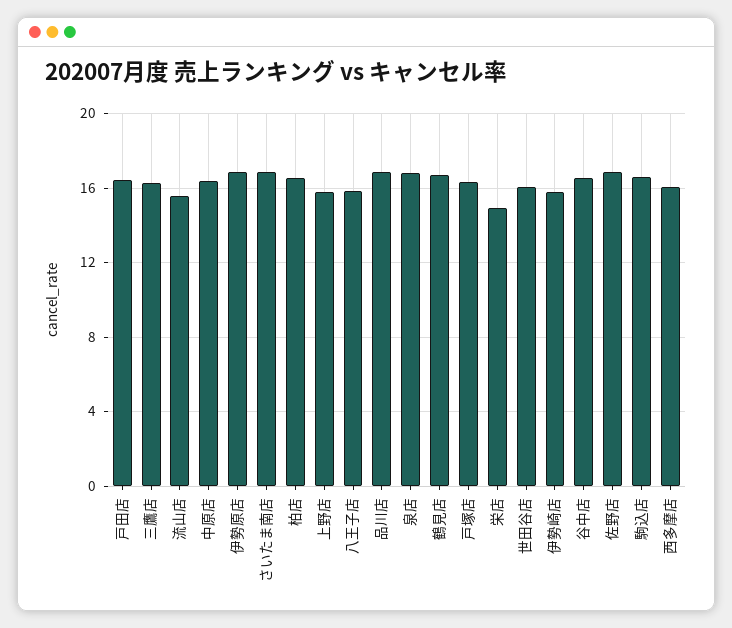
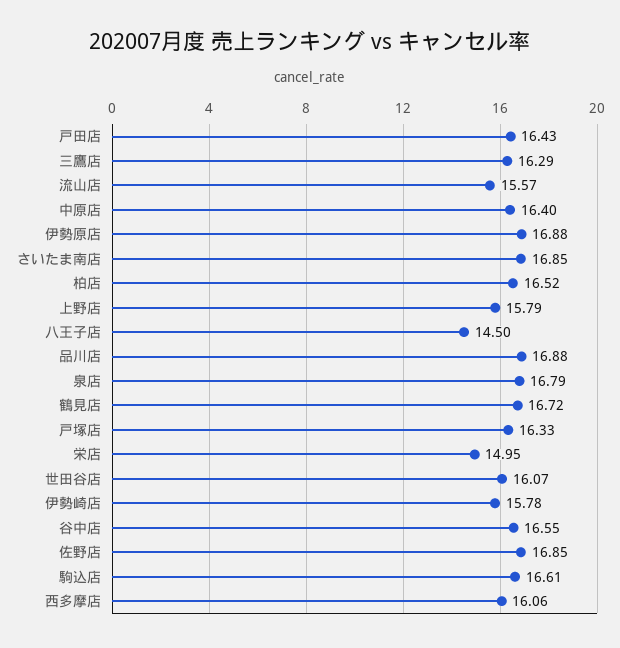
八王子店: 16 -> 14.5

